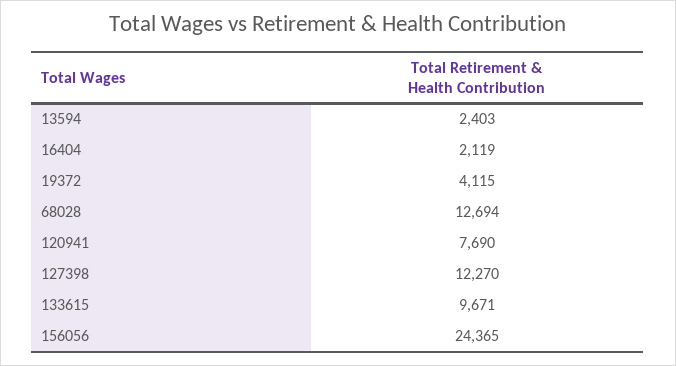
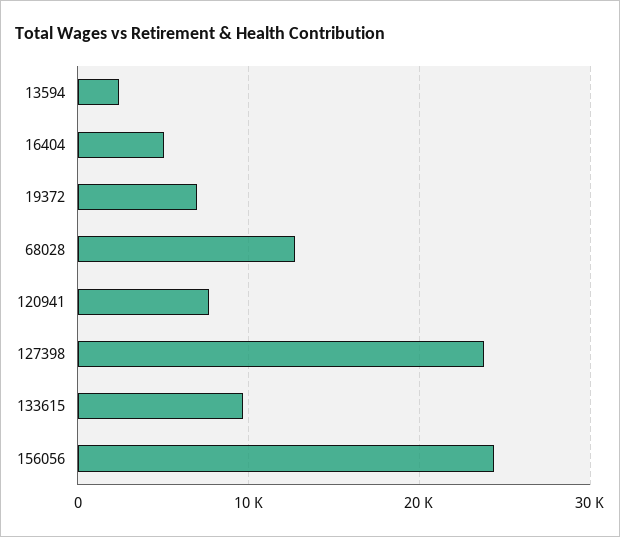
16404: 2119 -> 5000
19372: 4115 -> 7000
127398: 12270 -> 24000

